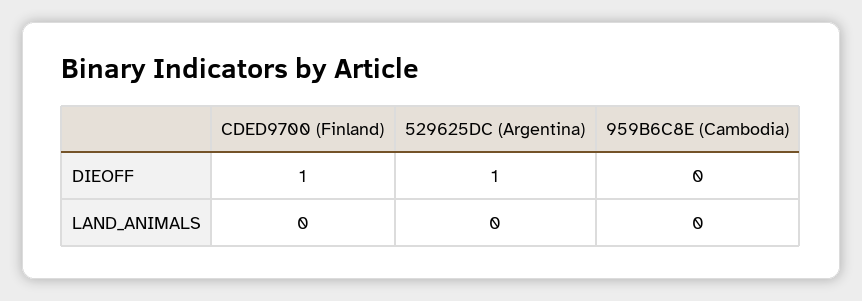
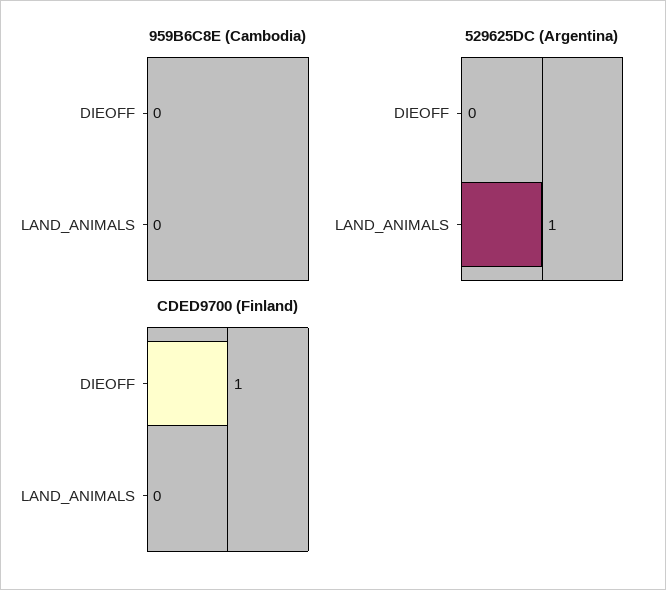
529625DC (Argentina), DIEOFF: 1 -> 0
529625DC (Argentina), LAND_ANIMALS: 0 -> 1

